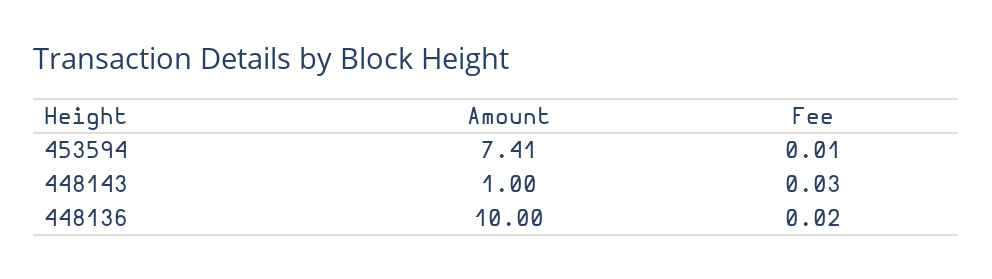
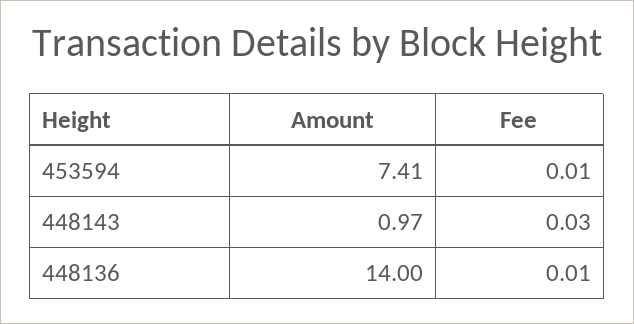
Amount, 448143: 1 -> 0.97
Amount, 448136: 10 -> 14
Fee, 448136: 0.02 -> 0.01

